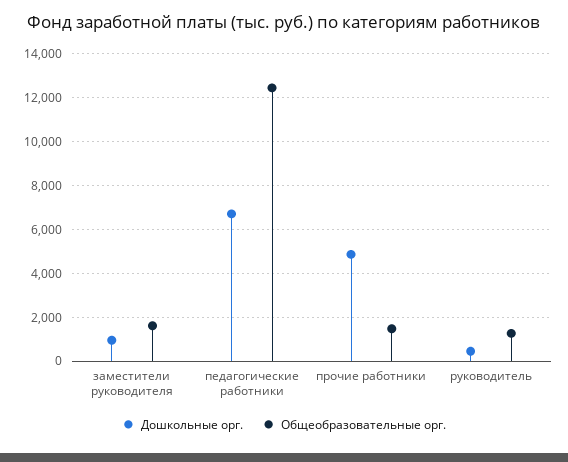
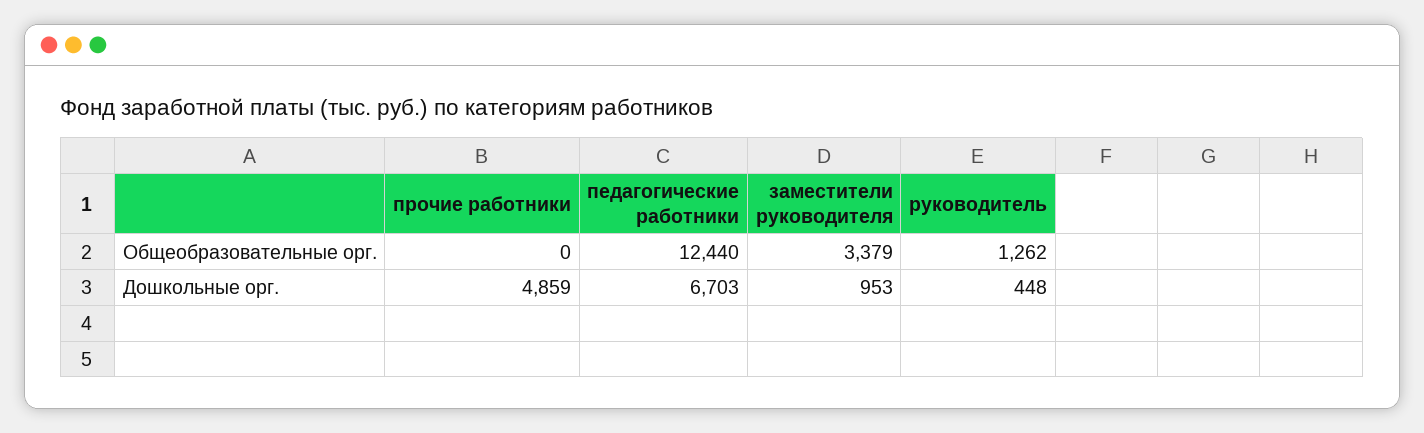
Общеобразовательные орг., заместители руководителя: 1500 -> 3379
Общеобразовательные орг., прочие работники: 1500 -> 0

